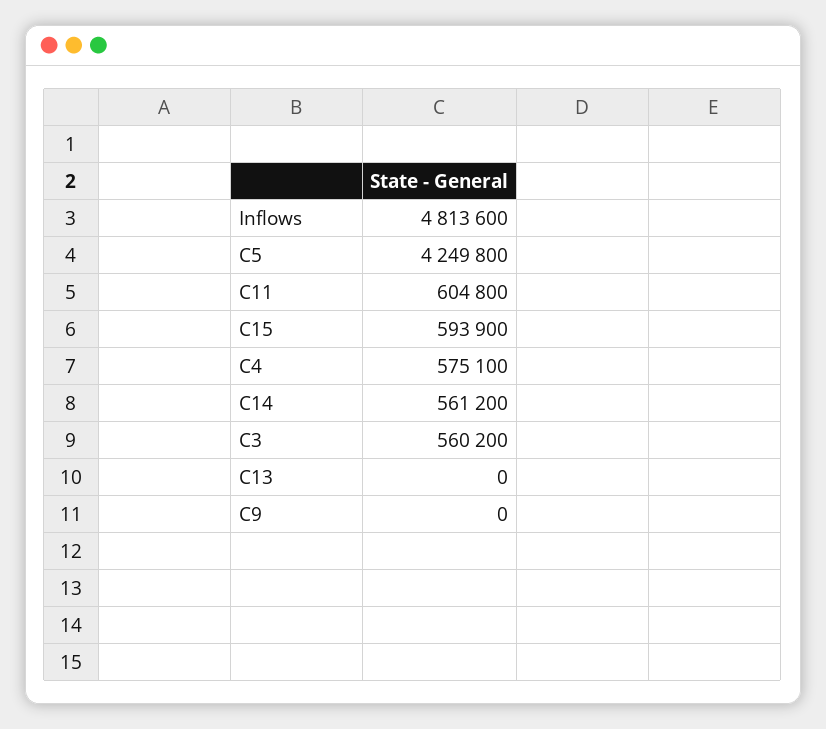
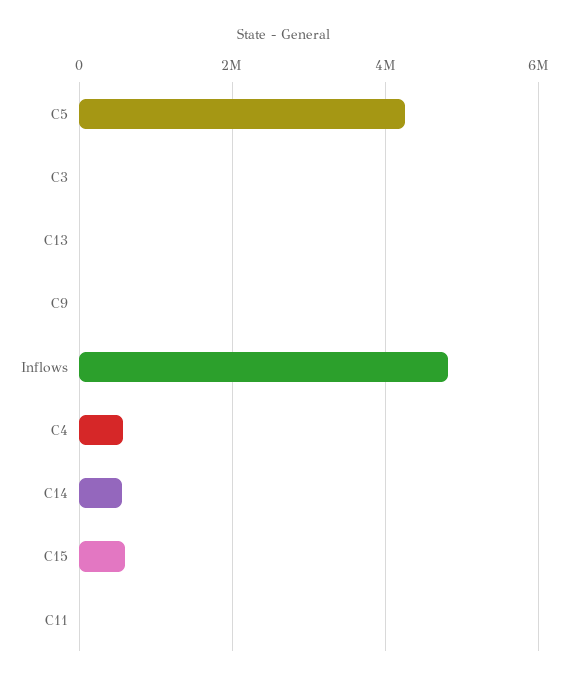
C11: 604800 -> 0
C3: 560200 -> 0

